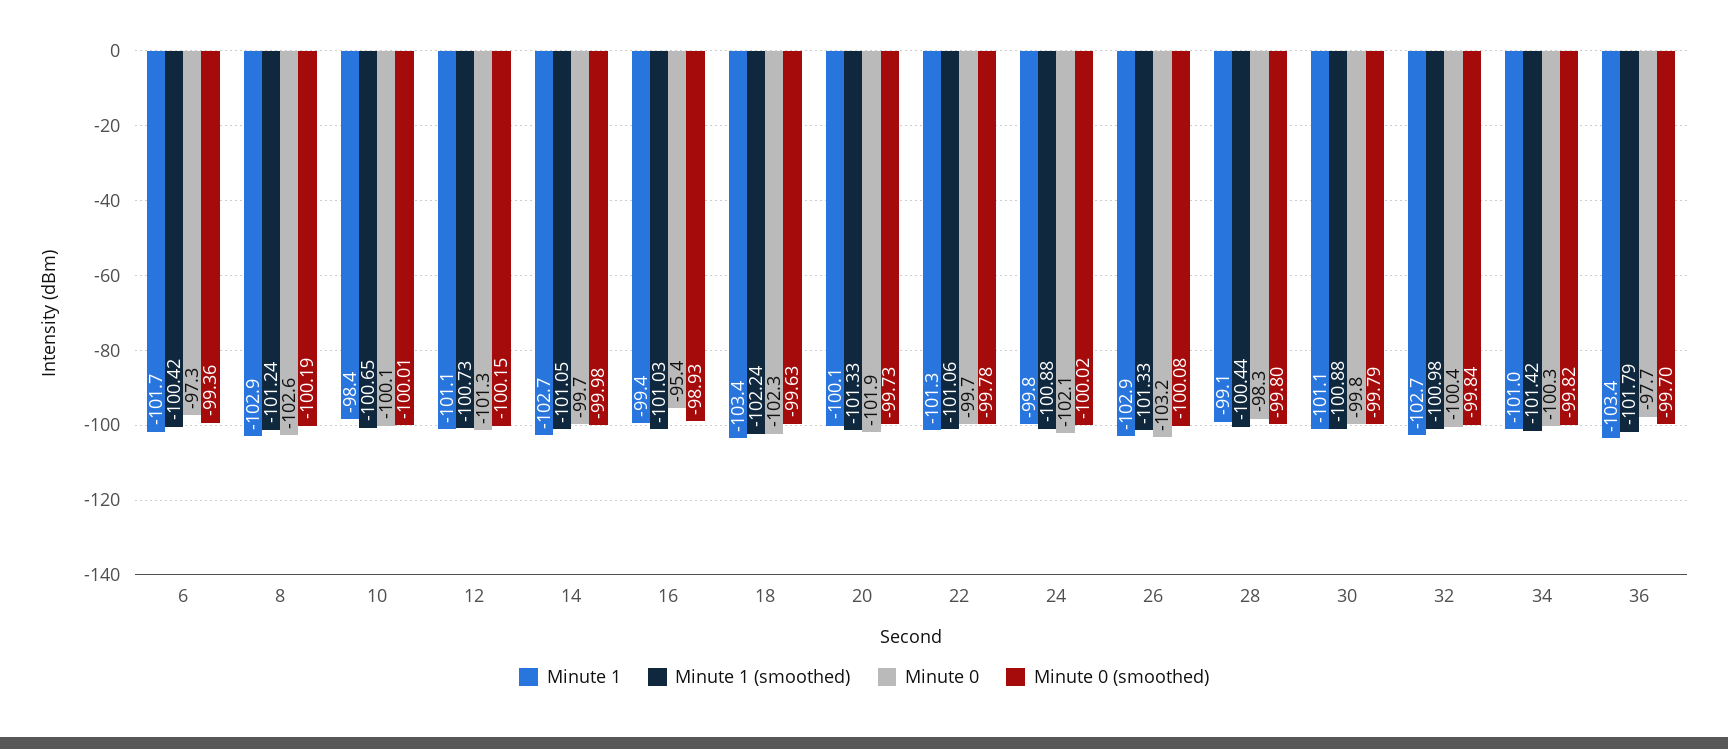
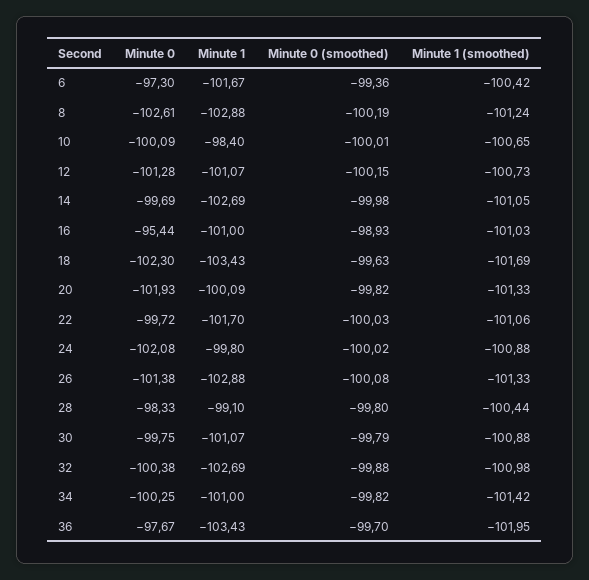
Minute 1, 16: -99.4 -> -101
Minute 1 (smoothed), 18: -102.24 -> -101.69
Minute 0 (smoothed), 20: -99.73 -> -99.82
Minute 1, 22: -101.3 -> -101.7
Minute 0 (smoothed), 22: -99.78 -> -100.03
Minute 0, 26: -103.2 -> -101.38
Minute 0 (smoothed), 32: -99.84 -> -99.88
Minute 1 (smoothed), 36: -101.79 -> -101.95

